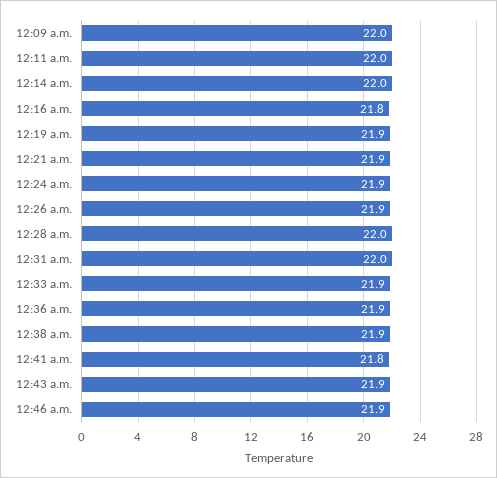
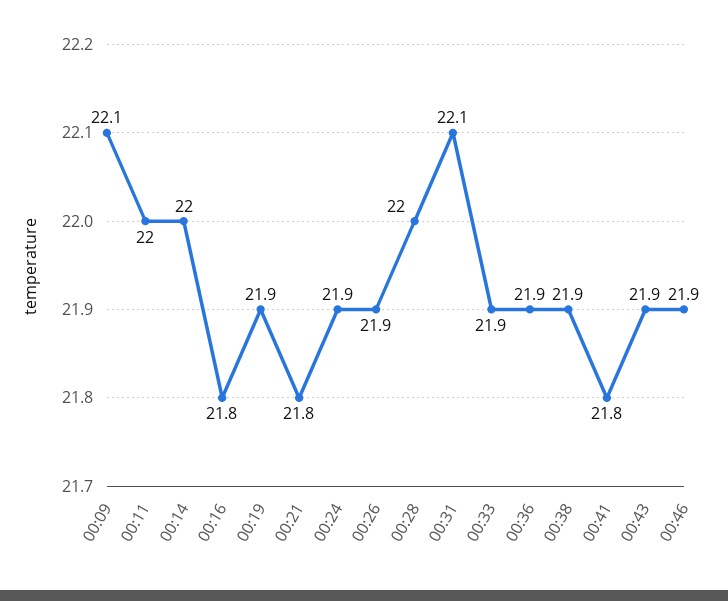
12:09 a.m.: 22 -> 22.1
12:21 a.m.: 21.9 -> 21.8
12:31 a.m.: 22 -> 22.1

